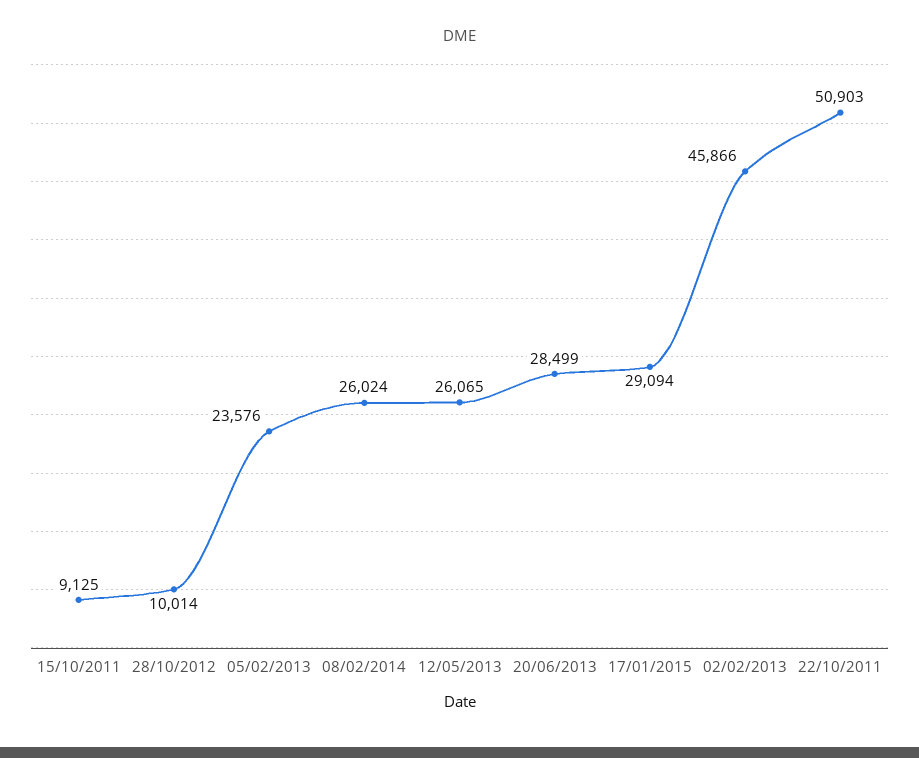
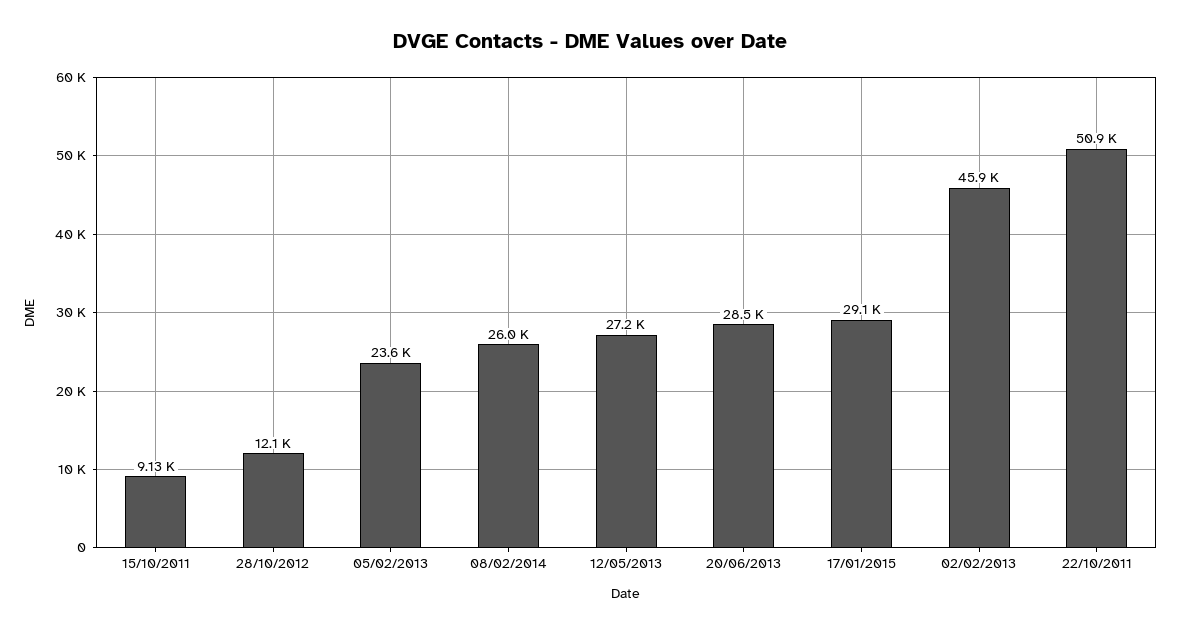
28/10/2012: 10014 -> 12100
12/05/2013: 26065 -> 27200

